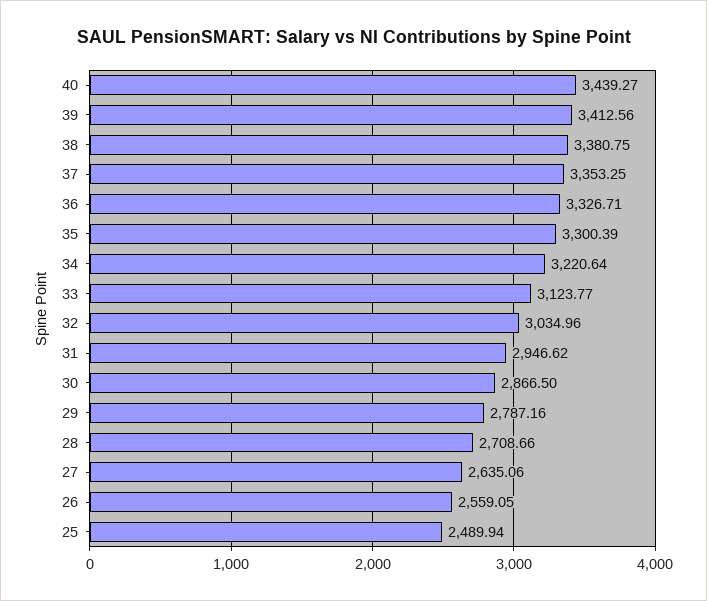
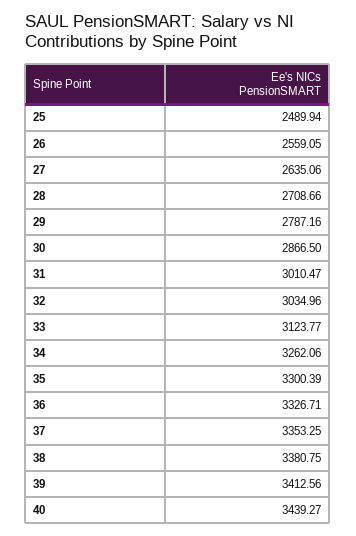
34: 3220.64 -> 3262.06
31: 2946.62 -> 3010.47

